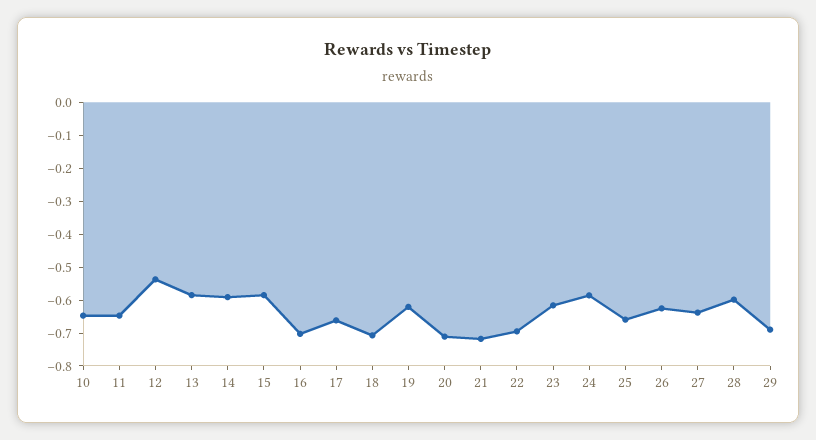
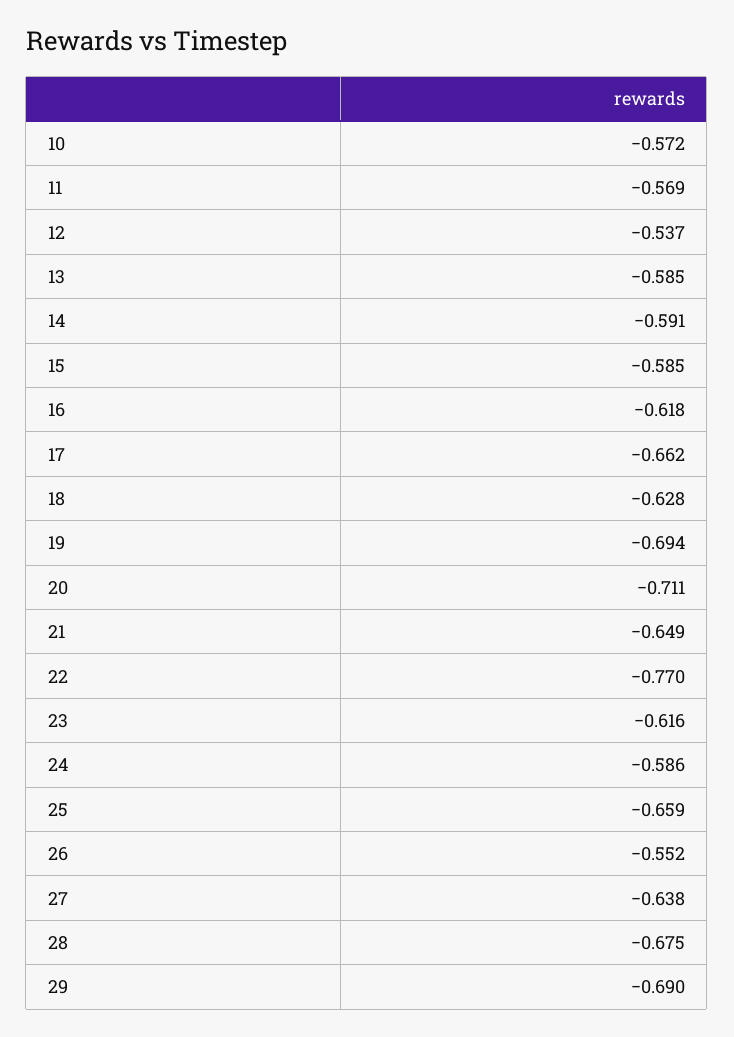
10: -0.65 -> -0.572
11: -0.65 -> -0.569
16: -0.7 -> -0.618
18: -0.7 -> -0.628
19: -0.625 -> -0.694
21: -0.725 -> -0.649
22: -0.7 -> -0.77
26: -0.625 -> -0.552
28: -0.6 -> -0.675

